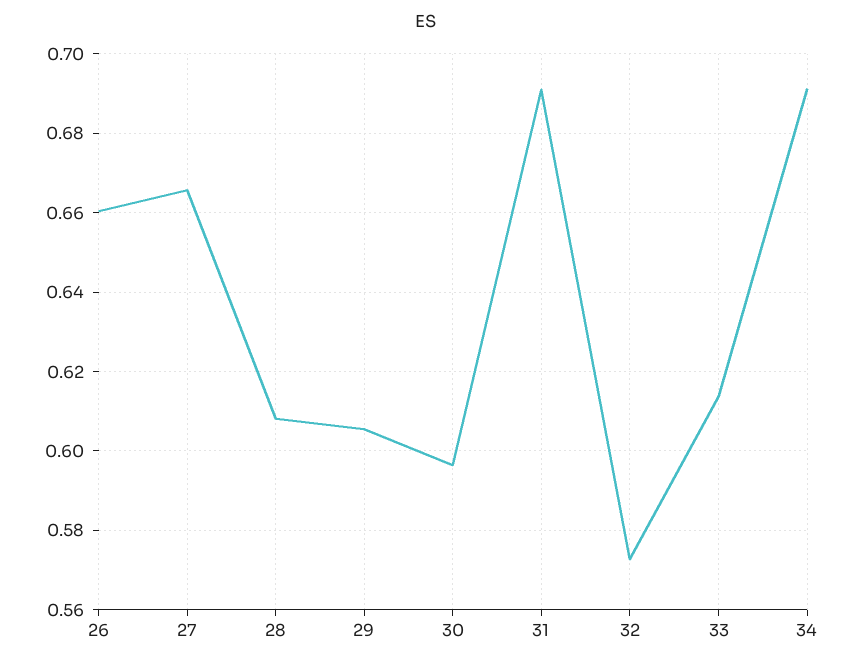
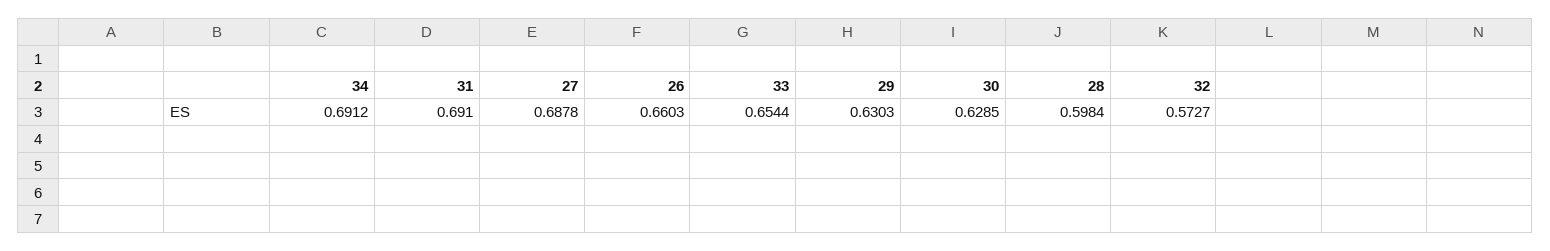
27: 0.666 -> 0.6878
28: 0.608 -> 0.5984
29: 0.606 -> 0.6303
30: 0.596 -> 0.6285
33: 0.614 -> 0.6544

